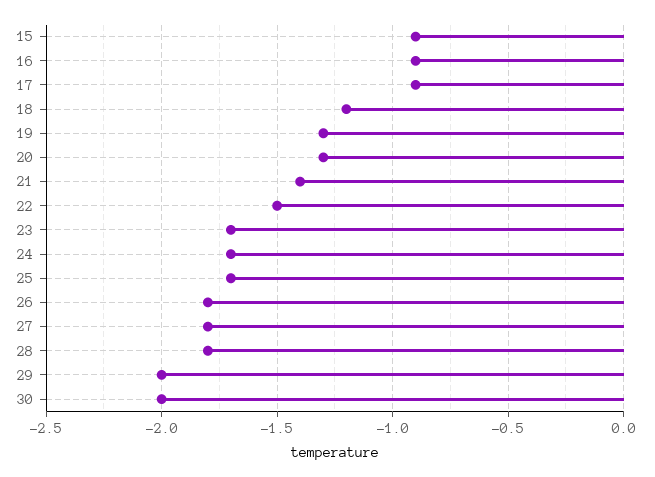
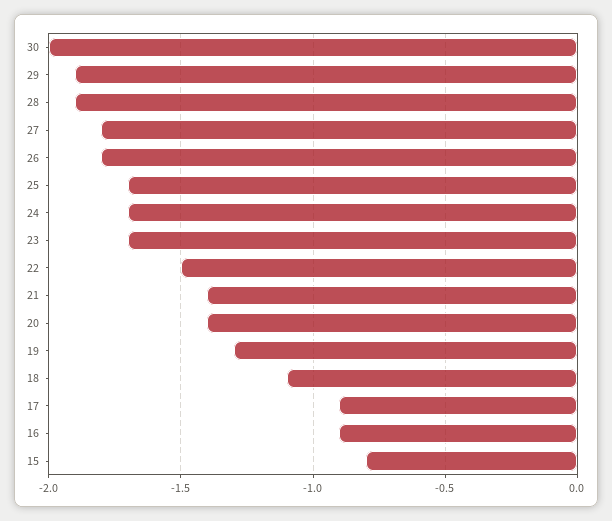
15: -0.9 -> -0.8
18: -1.2 -> -1.1
20: -1.3 -> -1.4
28: -1.8 -> -1.9
29: -2 -> -1.9

